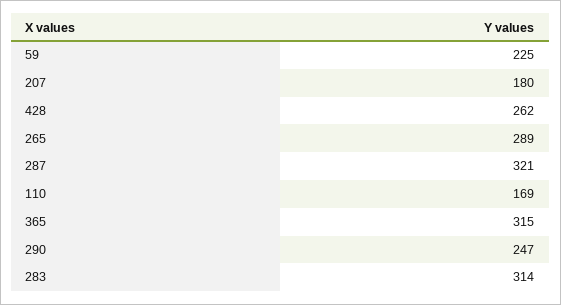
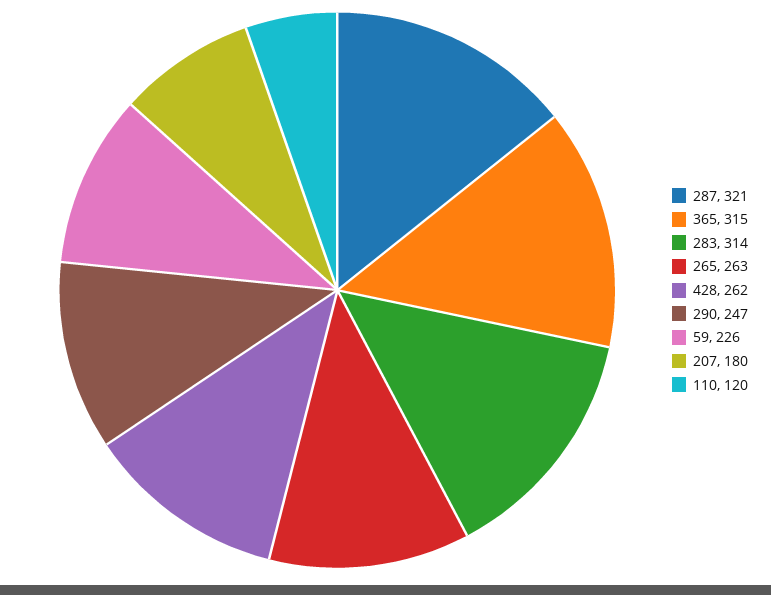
59: 225 -> 226
265: 289 -> 263
110: 169 -> 120

